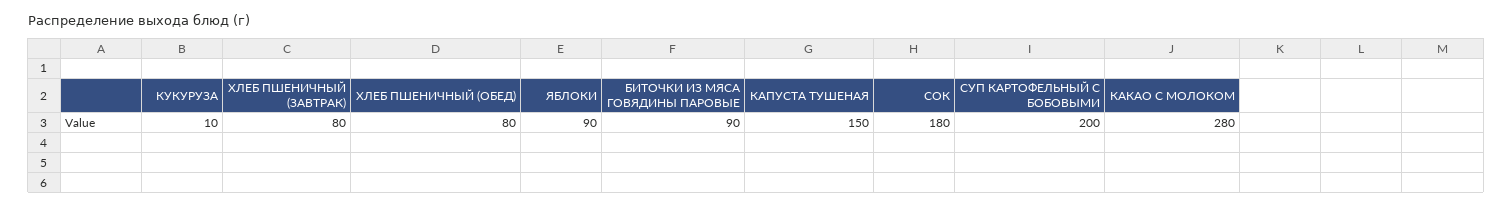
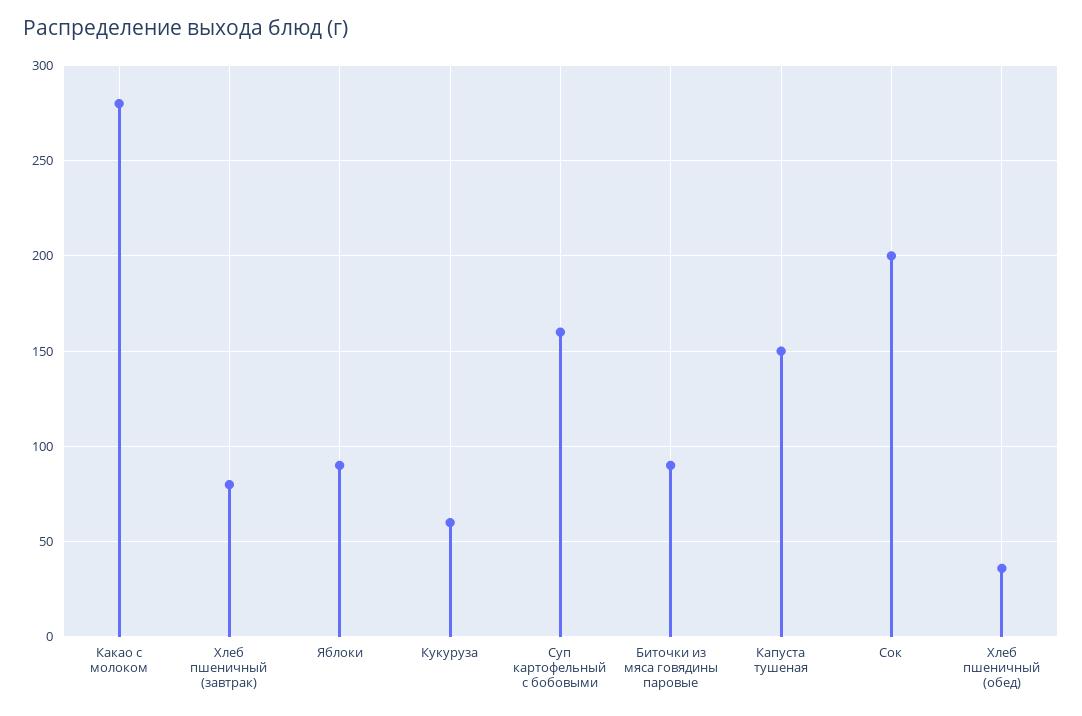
КУКУРУЗА: 10 -> 60
ХЛЕБ ПШЕНИЧНЫЙ (ОБЕД): 80 -> 35
СОК: 180 -> 200
СУП КАРТОФЕЛЬНЫЙ С БОБОВЫМИ: 200 -> 160

